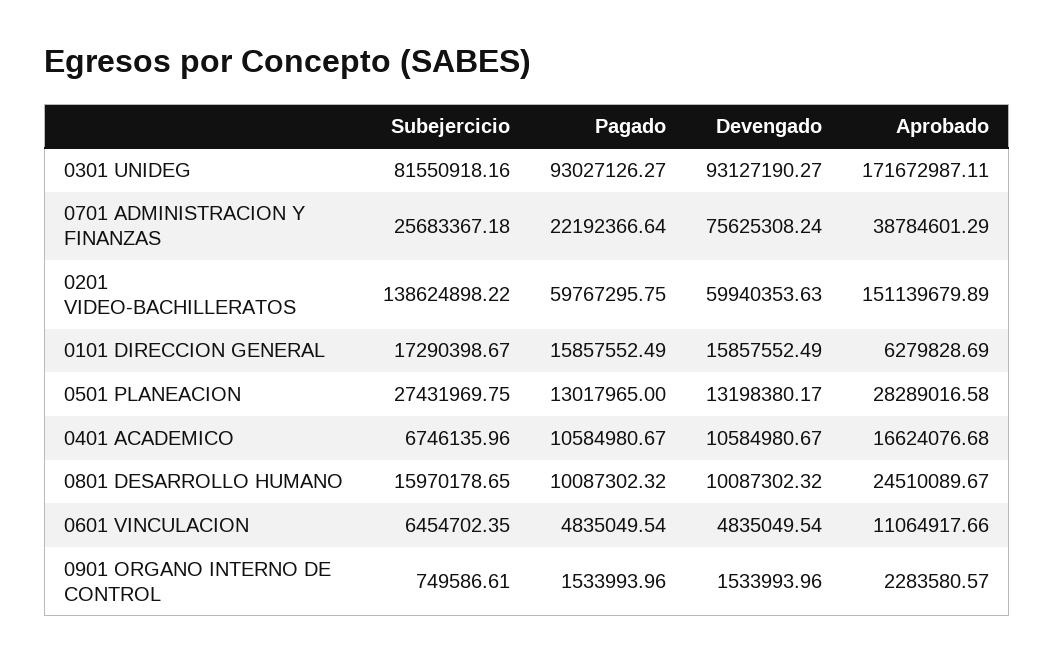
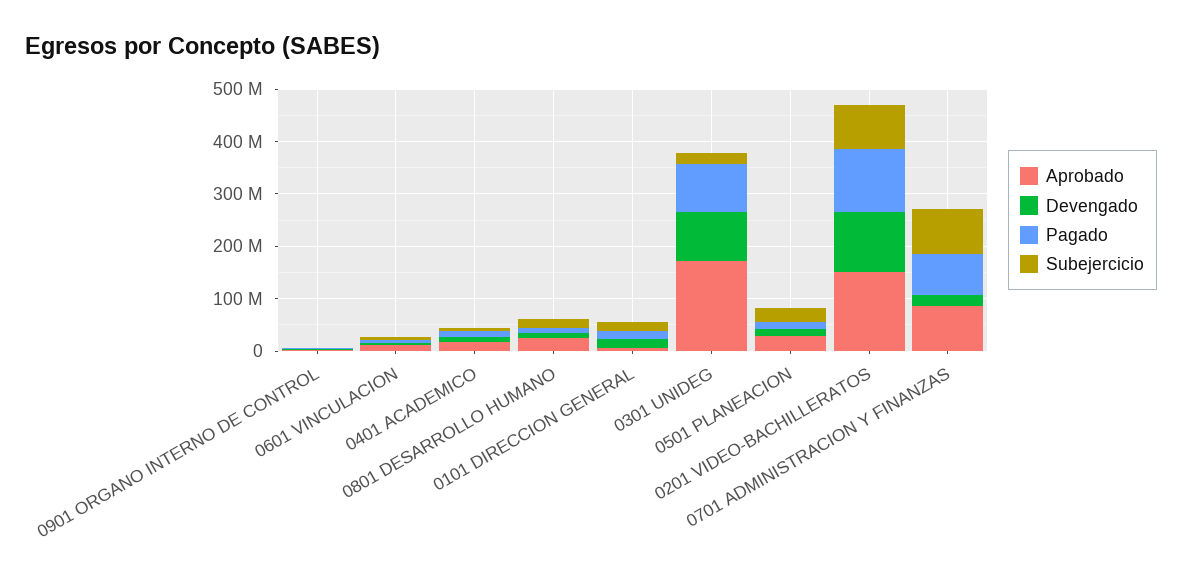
Subejercicio, 0301 UNIDEG: 81550918.16 -> 20000000
Subejercicio, 0701 ADMINISTRACION Y FINANZAS: 25683367.18 -> 80000000
Pagado, 0701 ADMINISTRACION Y FINANZAS: 22192366.64 -> 80000000
Devengado, 0701 ADMINISTRACION Y FINANZAS: 75625308.24 -> 20000000
Aprobado, 0701 ADMINISTRACION Y FINANZAS: 38784601.29 -> 80000000
Subejercicio, 0201 VIDEO-BACHILLERATOS: 138624898.22 -> 80000000
Pagado, 0201 VIDEO-BACHILLERATOS: 59767295.75 -> 120000000
Devengado, 0201 VIDEO-BACHILLERATOS: 59940353.63 -> 120000000

